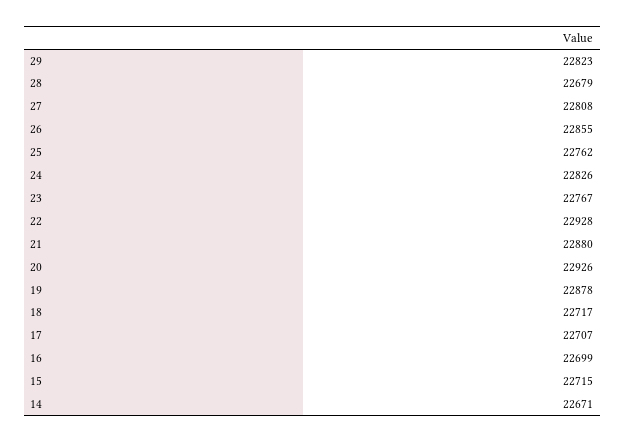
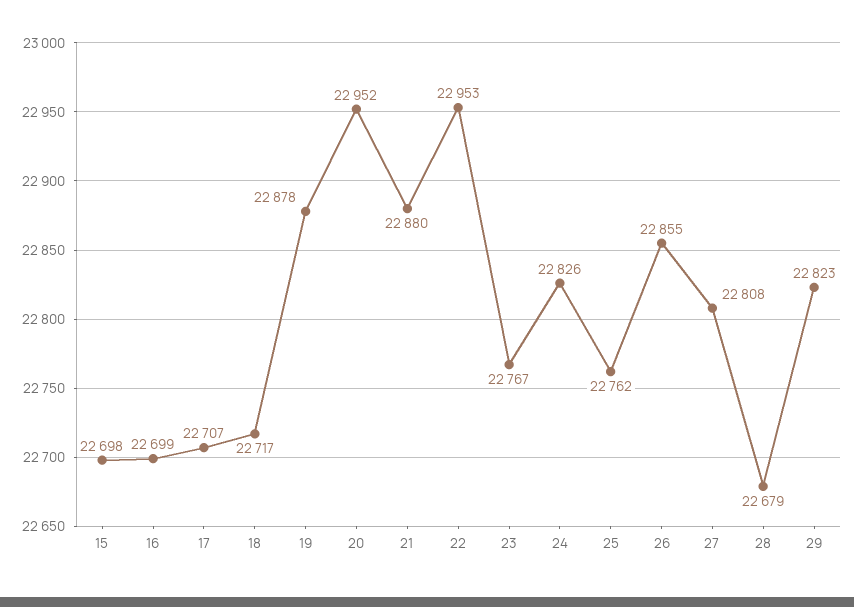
22: 22928 -> 22953
20: 22926 -> 22952
15: 22715 -> 22698
14: 22671 -> none

